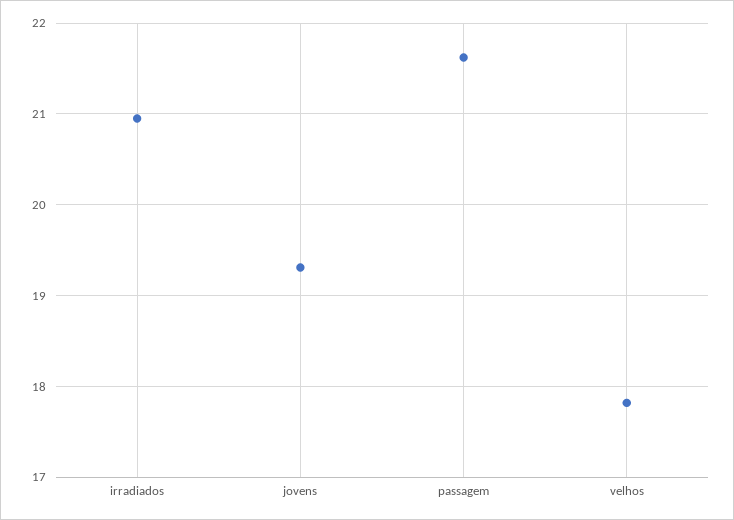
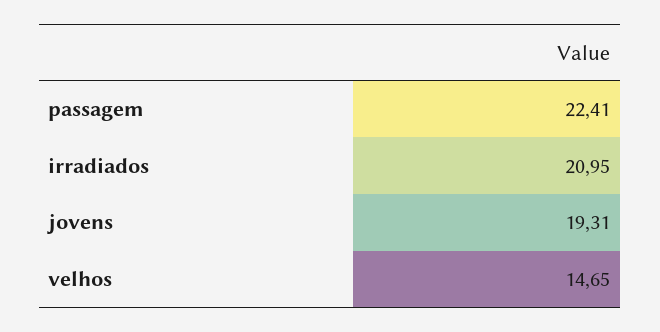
passagem: 21.6 -> 22.41
velhos: 17.8 -> 14.65

